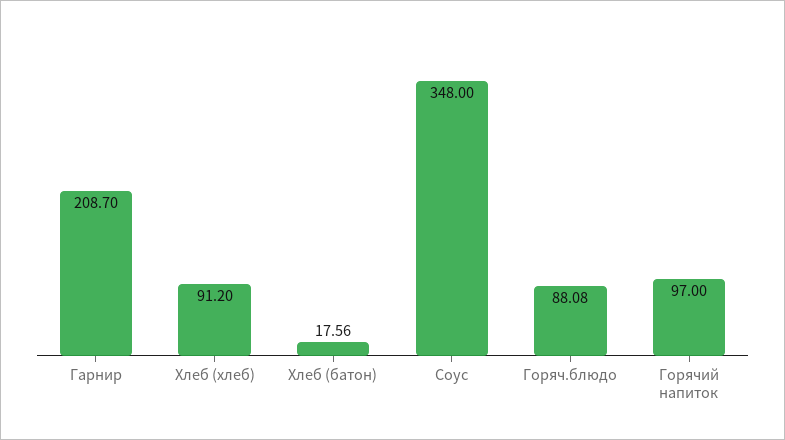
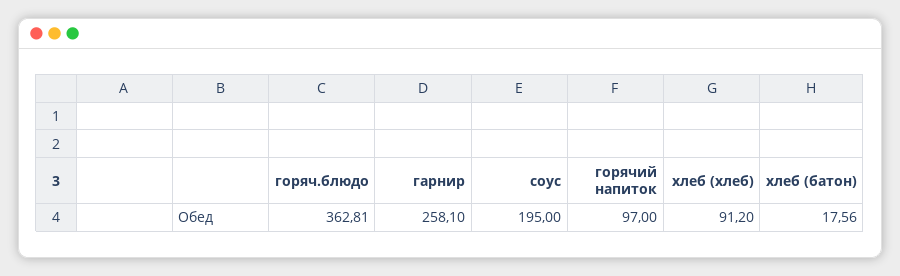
Гарнир: 208.7 -> 258.1
Соус: 348 -> 195
Горяч.блюдо: 88.08 -> 362.81

